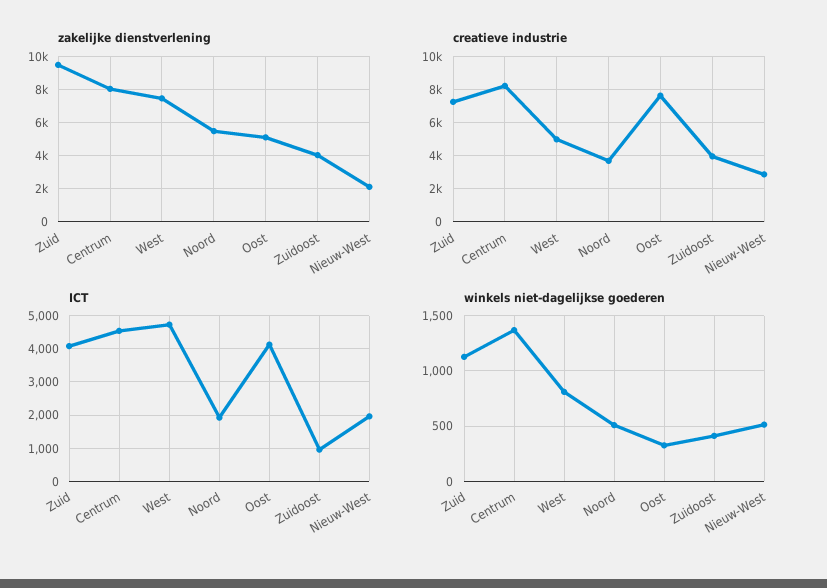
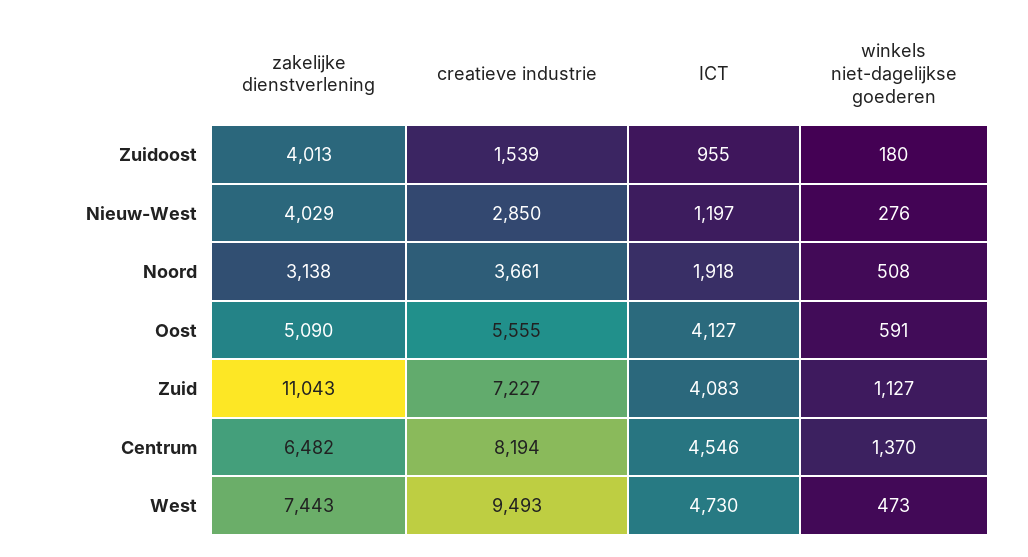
zakelijke dienstverlening, Zuid: 9500 -> 11043
zakelijke dienstverlening, Centrum: 8000 -> 6482
zakelijke dienstverlening, Noord: 5500 -> 3138
zakelijke dienstverlening, Nieuw-West: 2000 -> 4029
creatieve industrie, West: 5000 -> 9493
creatieve industrie, Oost: 7500 -> 5555
creatieve industrie, Zuidoost: 4000 -> 1539
ICT, Nieuw-West: 2000 -> 1197
winkels niet-dagelijkse goederen, West: 800 -> 473
winkels niet-dagelijkse goederen, Oost: 300 -> 591
winkels niet-dagelijkse goederen, Zuidoost: 400 -> 180
winkels niet-dagelijkse goederen, Nieuw-West: 500 -> 276

